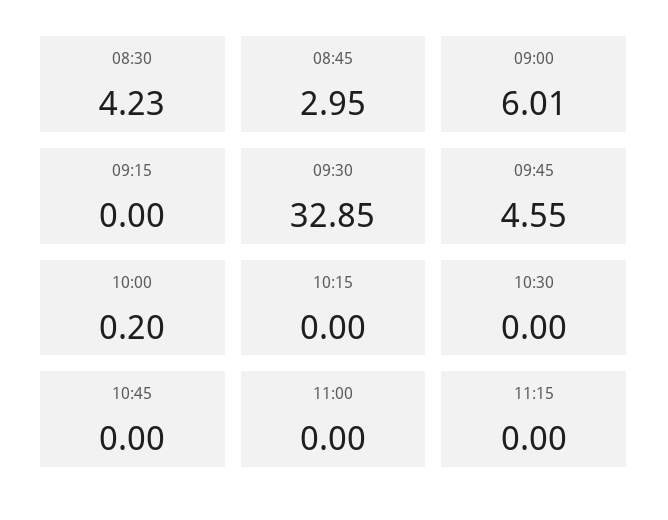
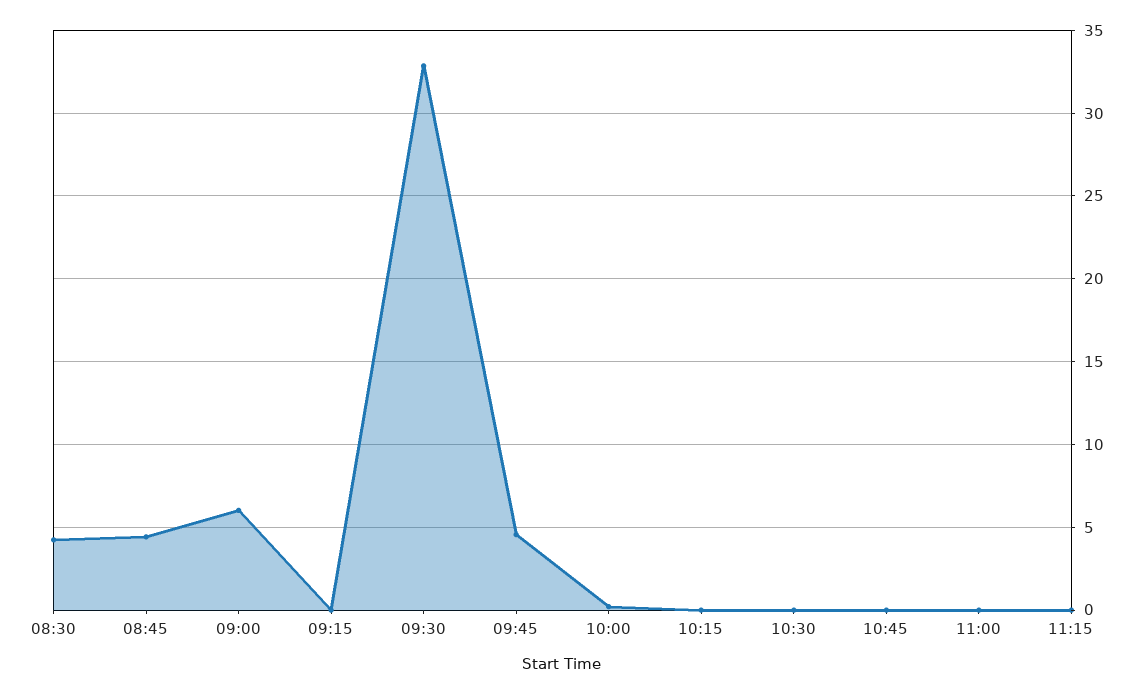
08:45: 2.95 -> 4.5

